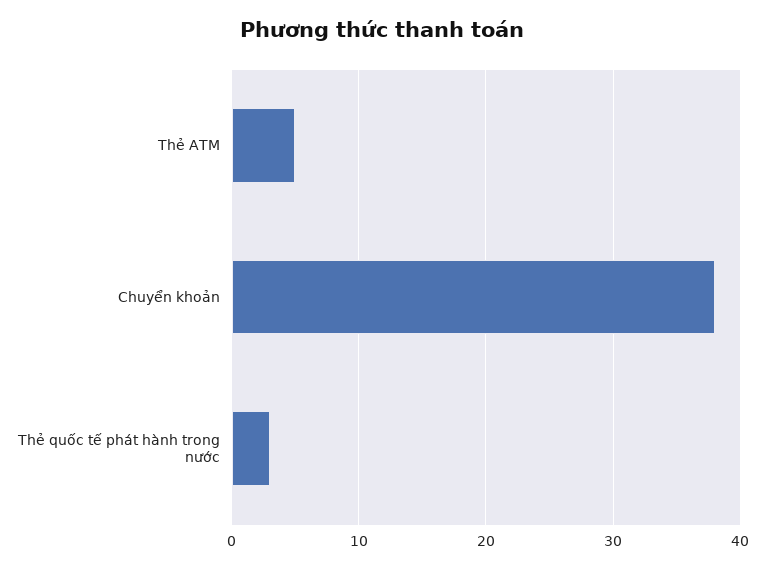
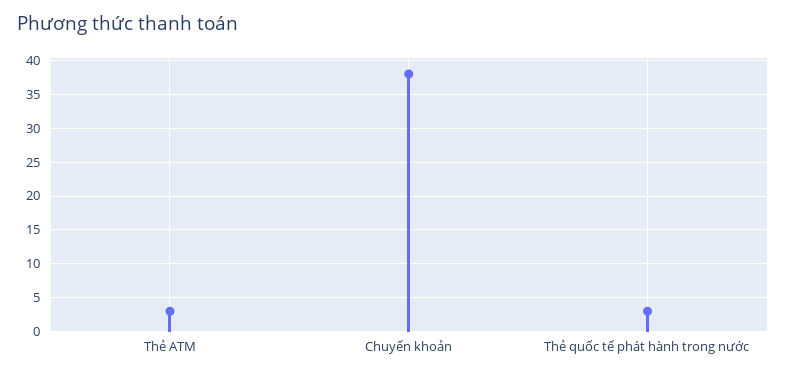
Thẻ ATM: 5 -> 3

